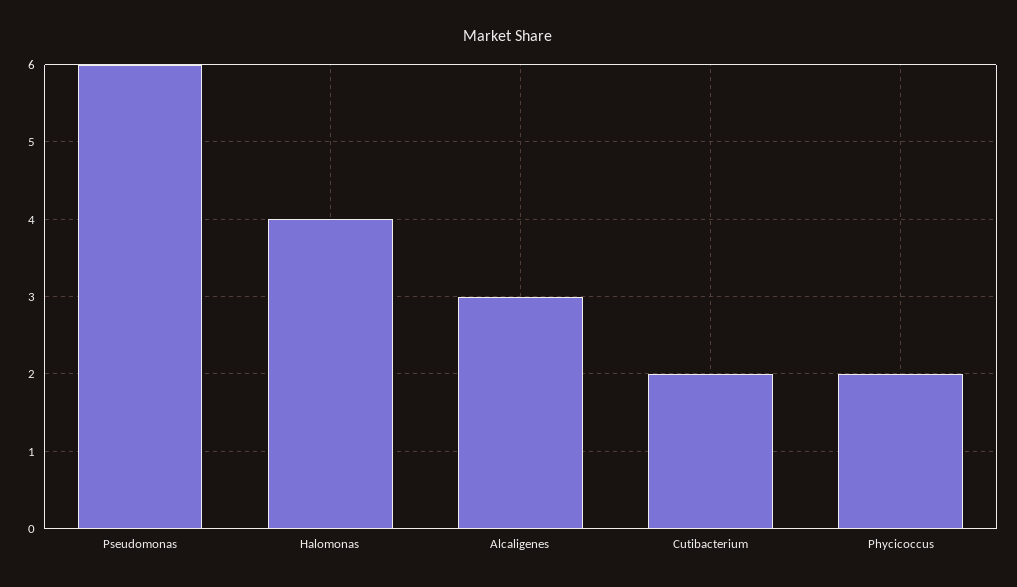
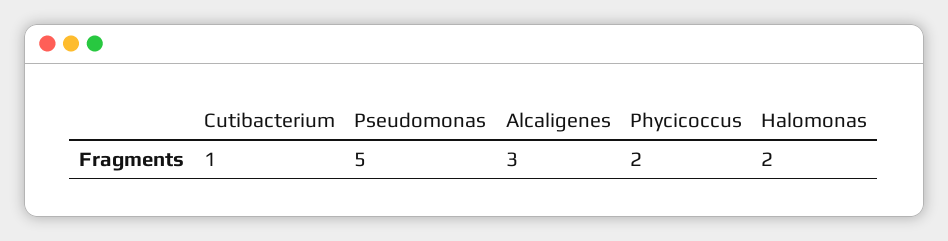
Pseudomonas: 6 -> 5
Halomonas: 4 -> 2
Cutibacterium: 2 -> 1

